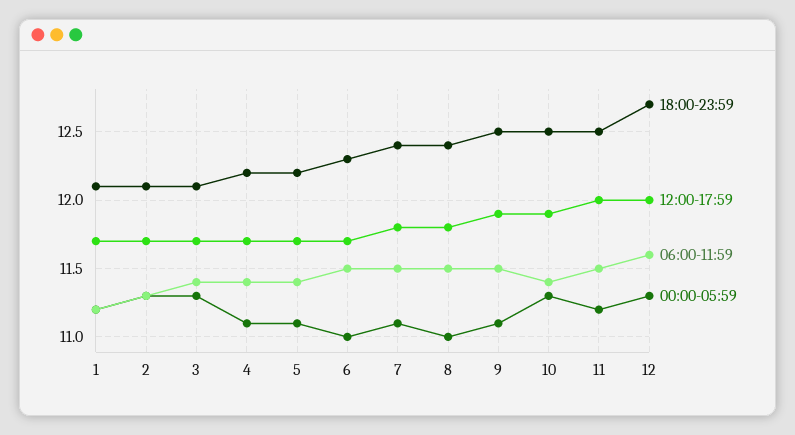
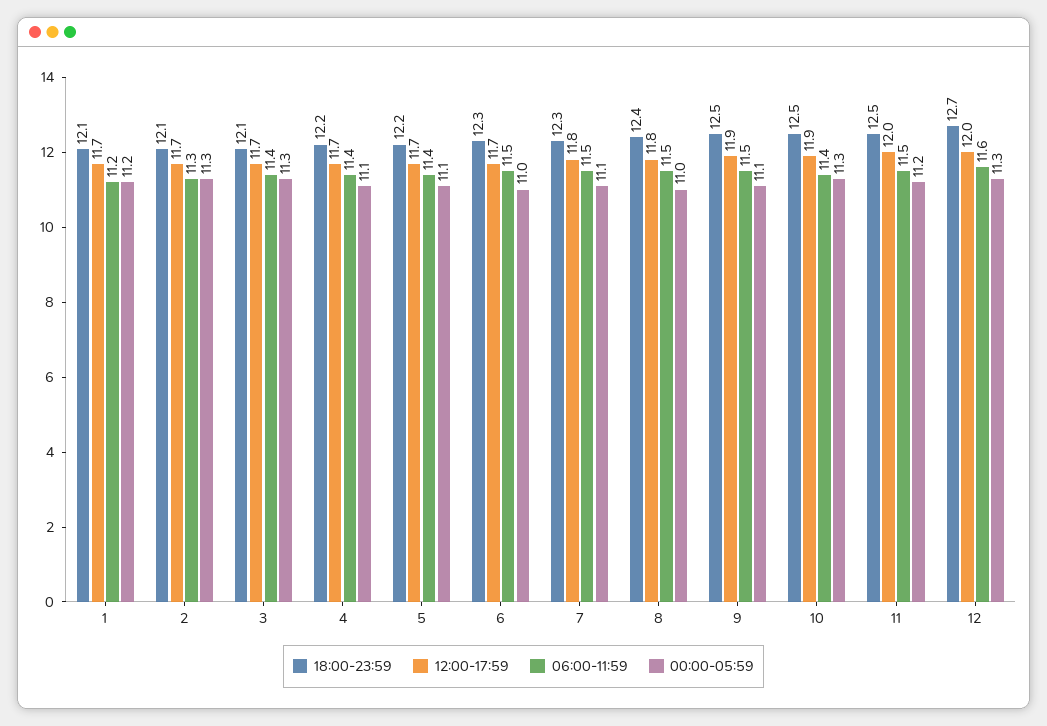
18:00-23:59, 7: 12.4 -> 12.3

